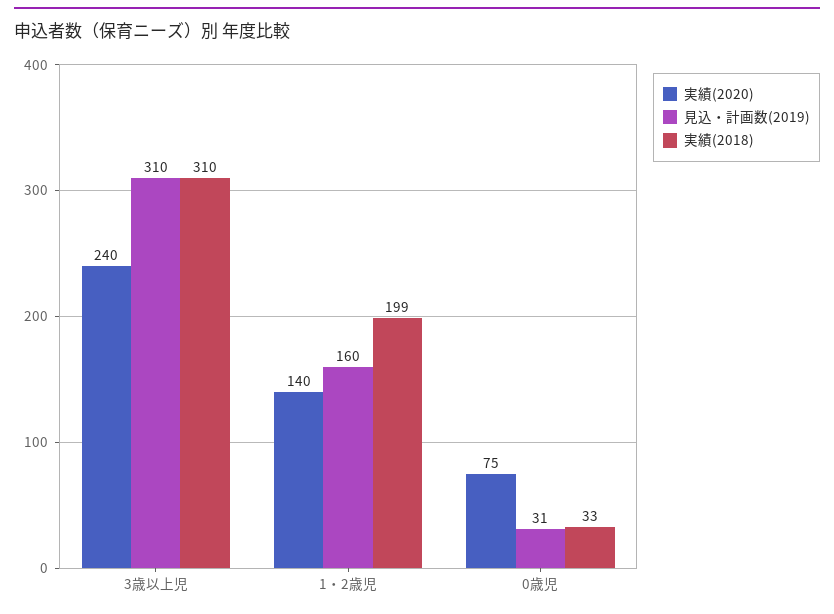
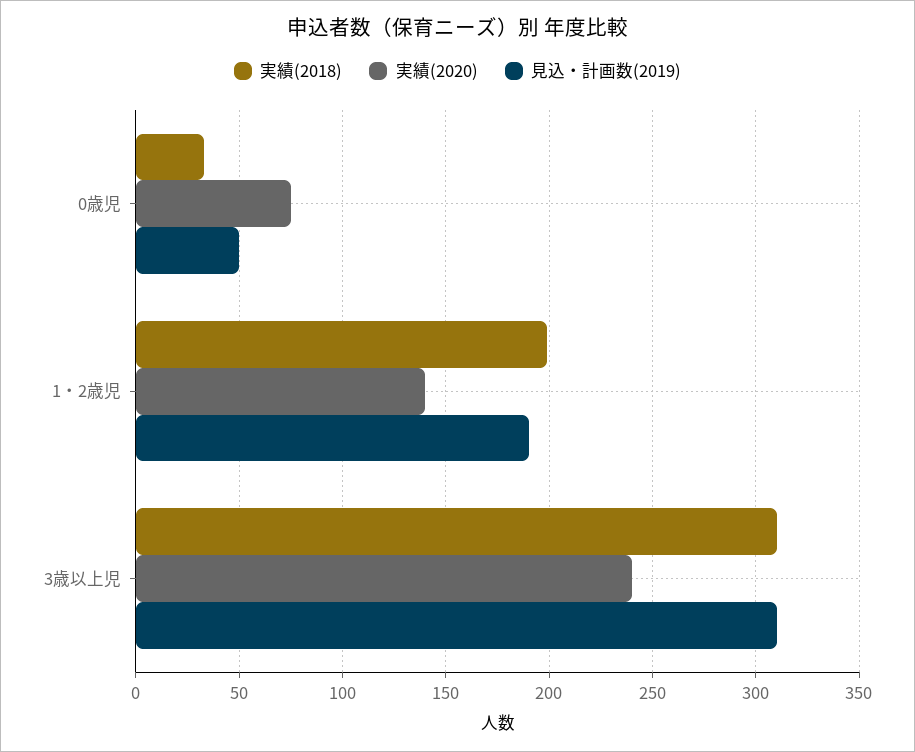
見込・計画数(2019), 1・2歳児: 160 -> 190
見込・計画数(2019), 0歳児: 31 -> 50

